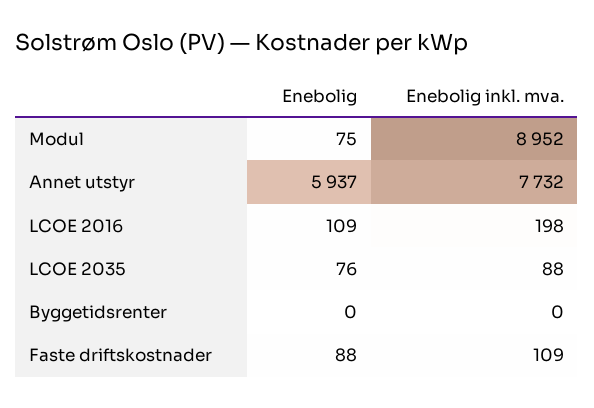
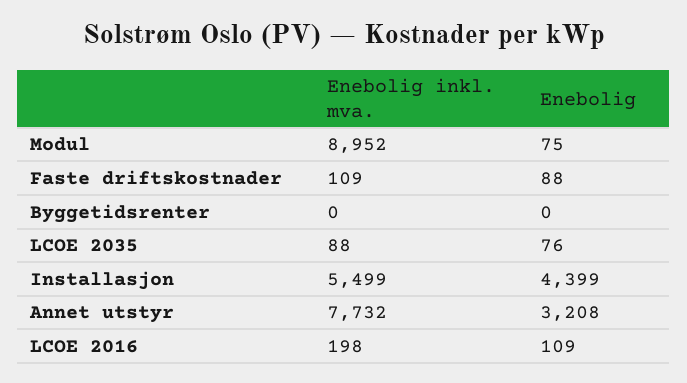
Enebolig, Annet utstyr: 5937 -> 3208
Enebolig inkl. mva., Installasjon: none -> 5499
Enebolig, Installasjon: none -> 4399

